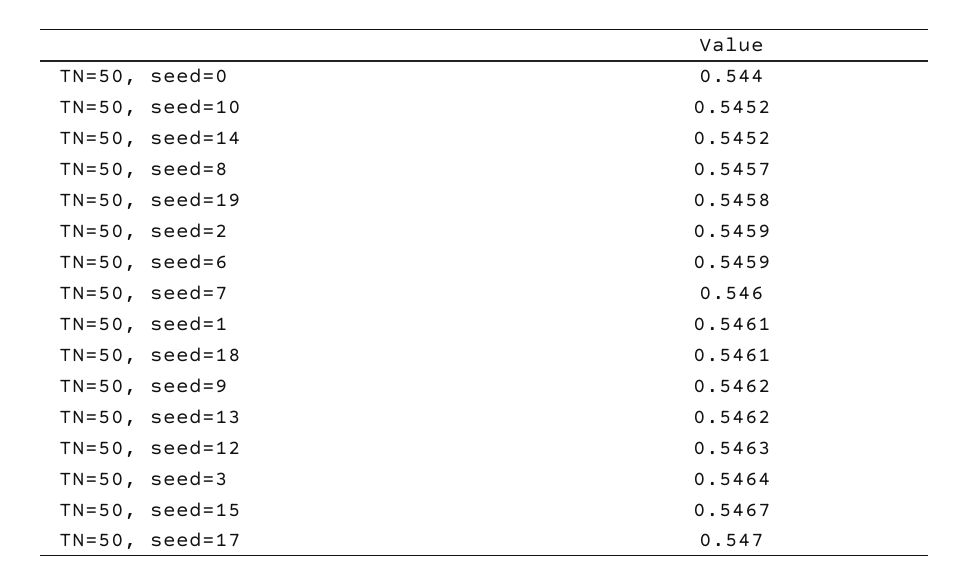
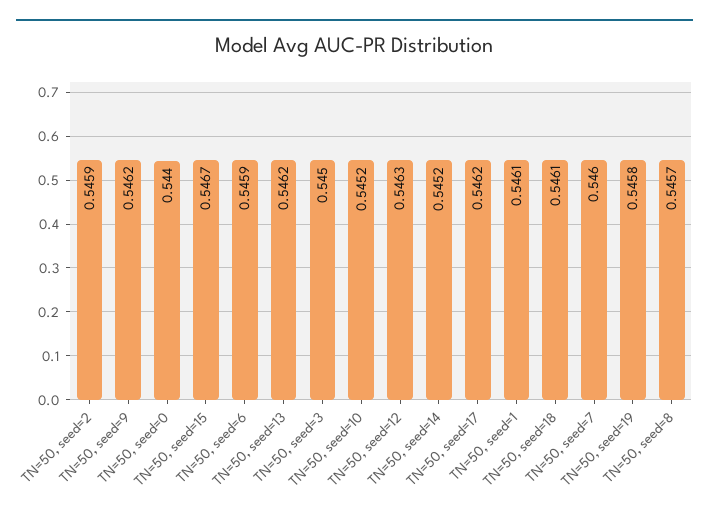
TN=50, seed=3: 0.5464 -> 0.545
TN=50, seed=17: 0.547 -> 0.5462

